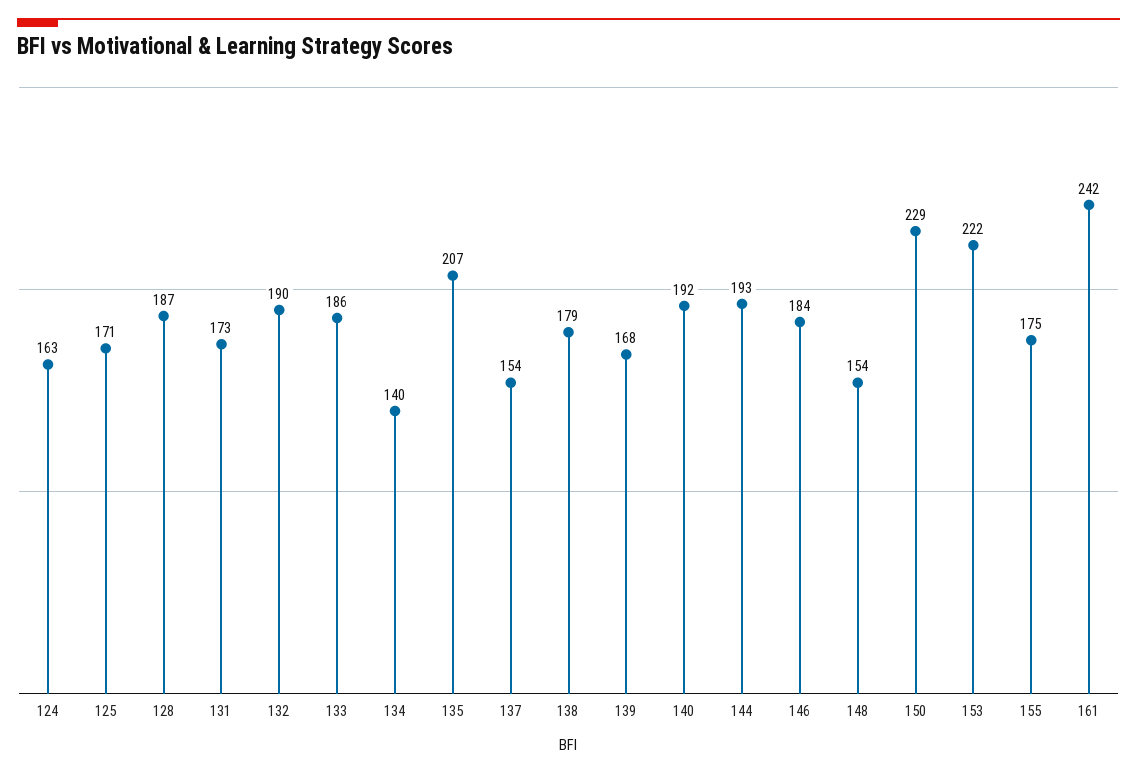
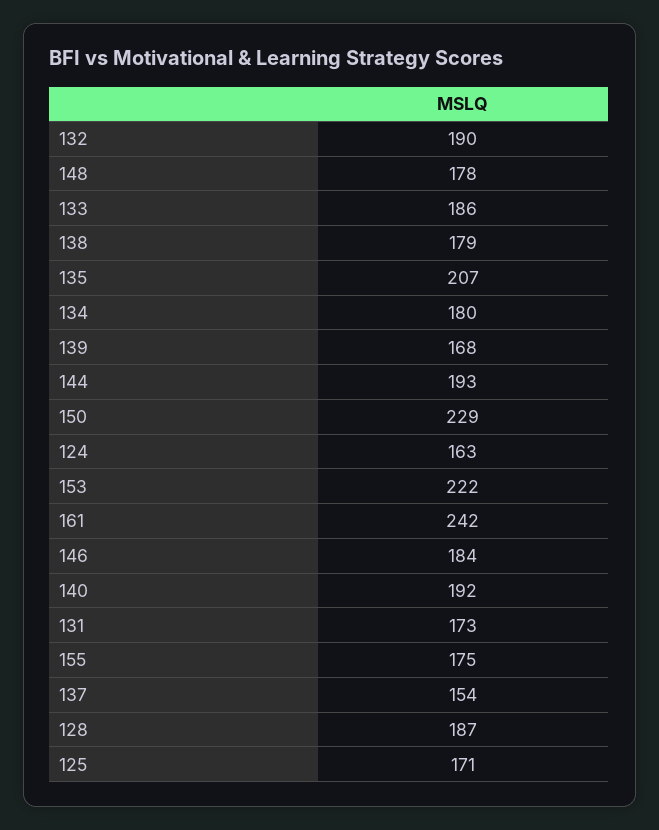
134: 140 -> 180
148: 154 -> 178

